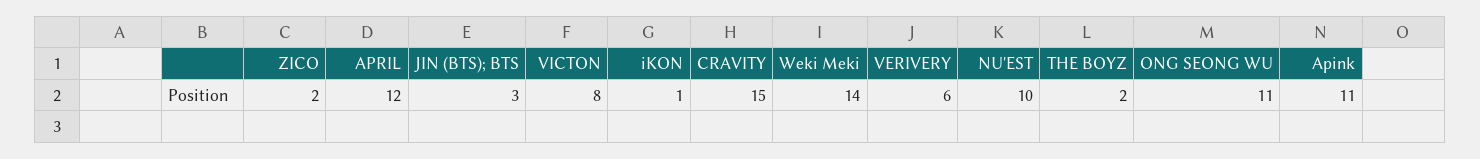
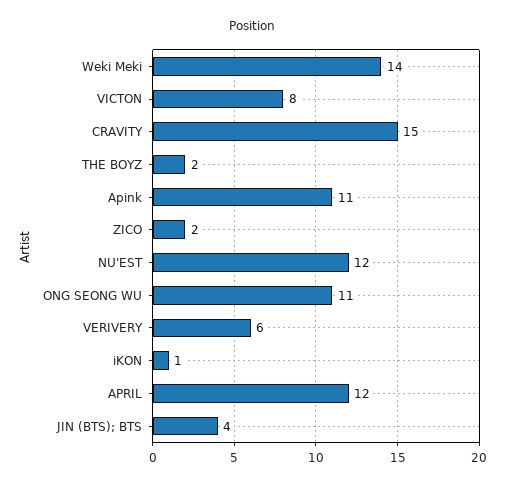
JIN (BTS); BTS: 3 -> 4
NU'EST: 10 -> 12

